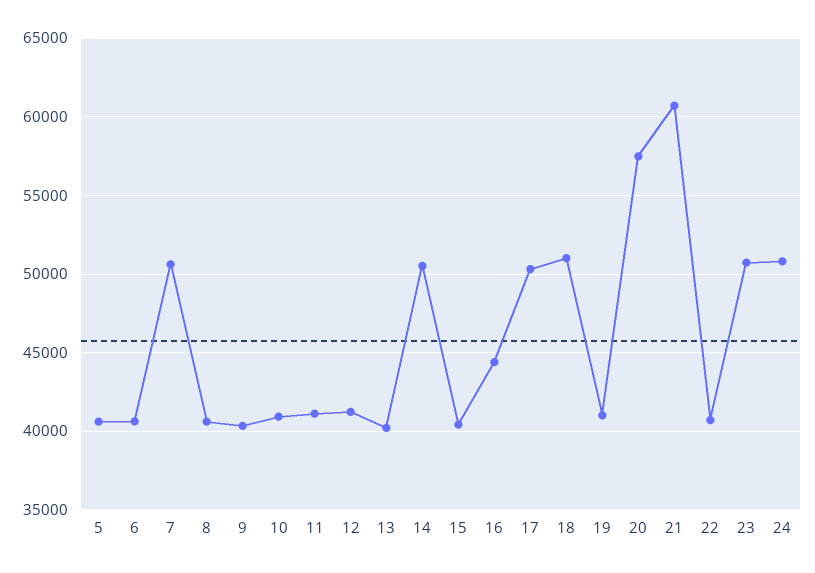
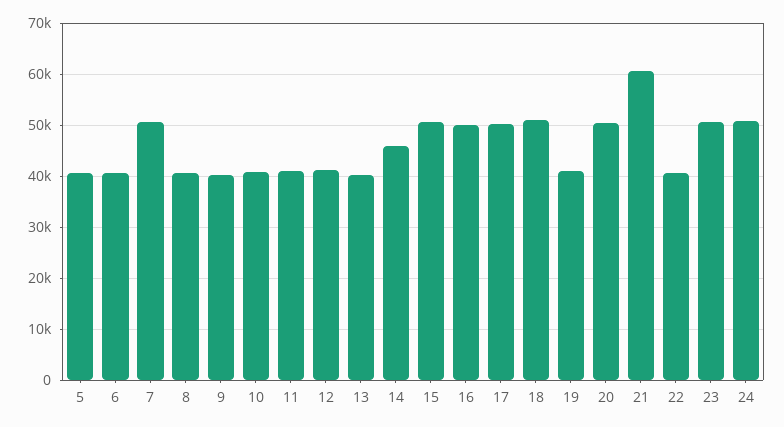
14: 50500 -> 46000
15: 40500 -> 50000
16: 44500 -> 50000
20: 57500 -> 50000

